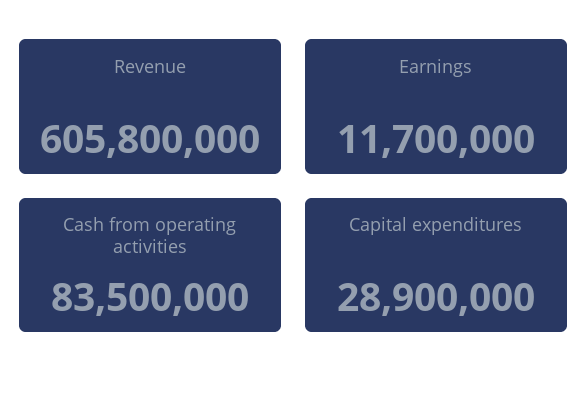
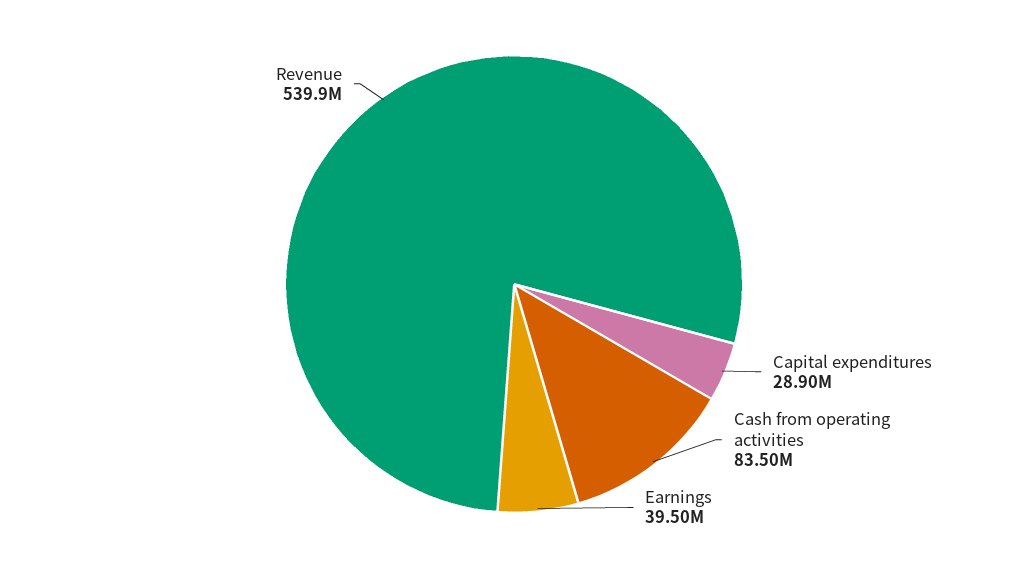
Revenue: 605800000 -> 539900000
Earnings: 11700000 -> 39500000

